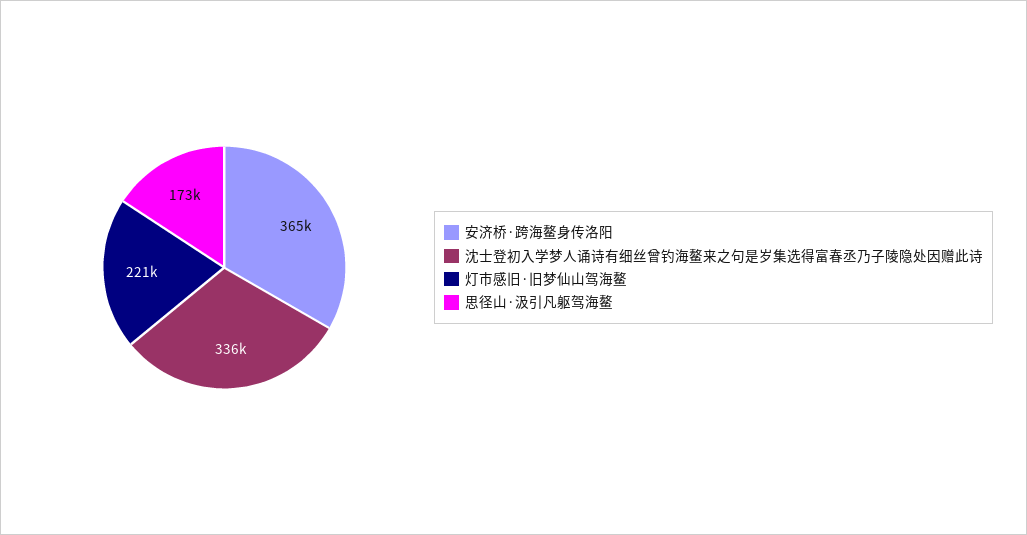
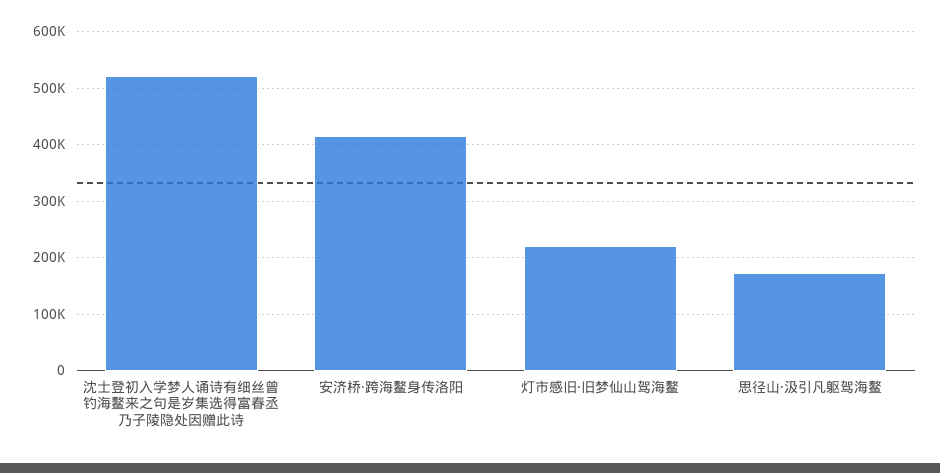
安济桥·跨海鳌身传洛阳: 365000 -> 420000
沈士登初入学梦人诵诗有细丝曾钓海鳌来之句是岁集选得富春丞乃子陵隐处因赠此诗: 336000 -> 520000

